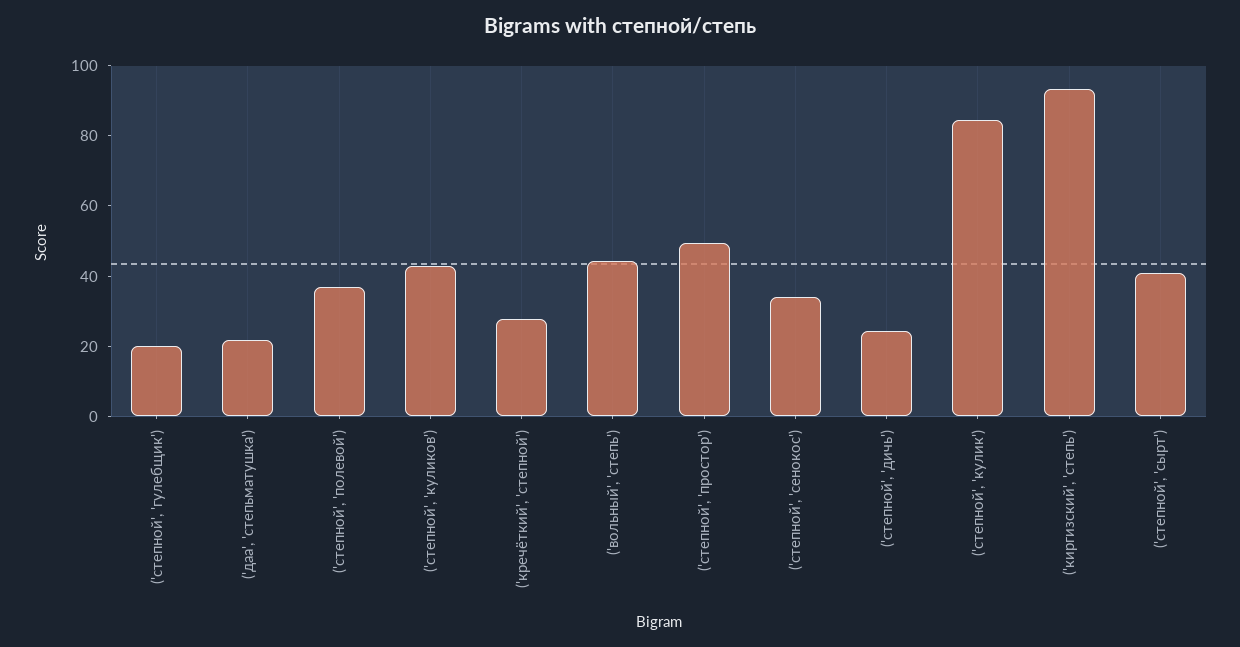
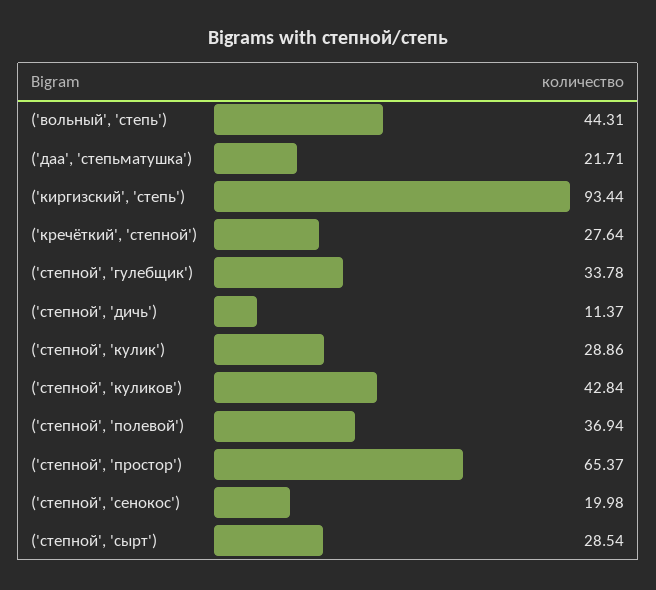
('степной', 'гулебщик'): 20 -> 33.78
('степной', 'простор'): 50 -> 65.37
('степной', 'сенокос'): 35 -> 19.98
('степной', 'дичь'): 25 -> 11.37
('степной', 'кулик'): 85 -> 28.86
('степной', 'сырт'): 40 -> 28.54

